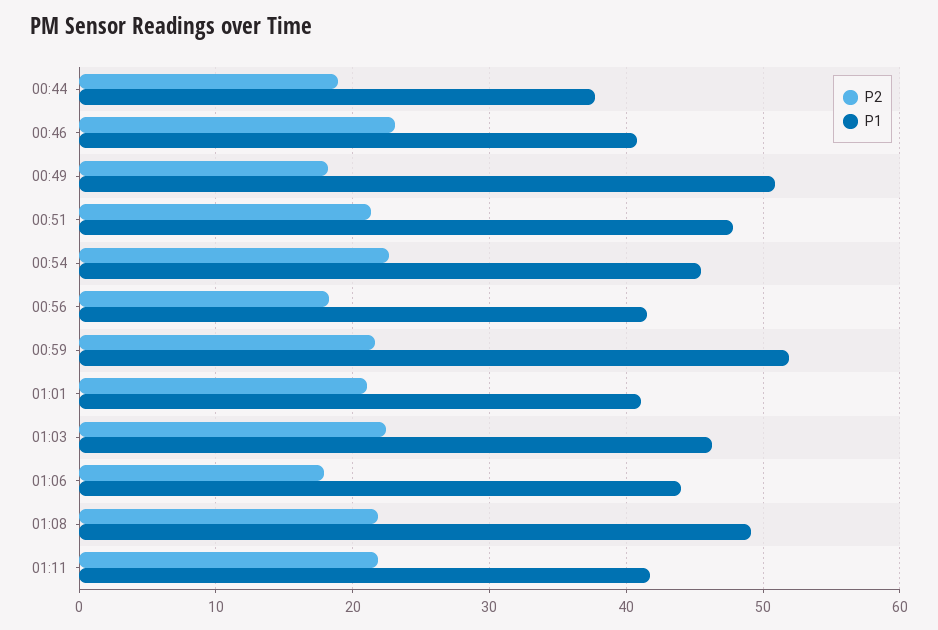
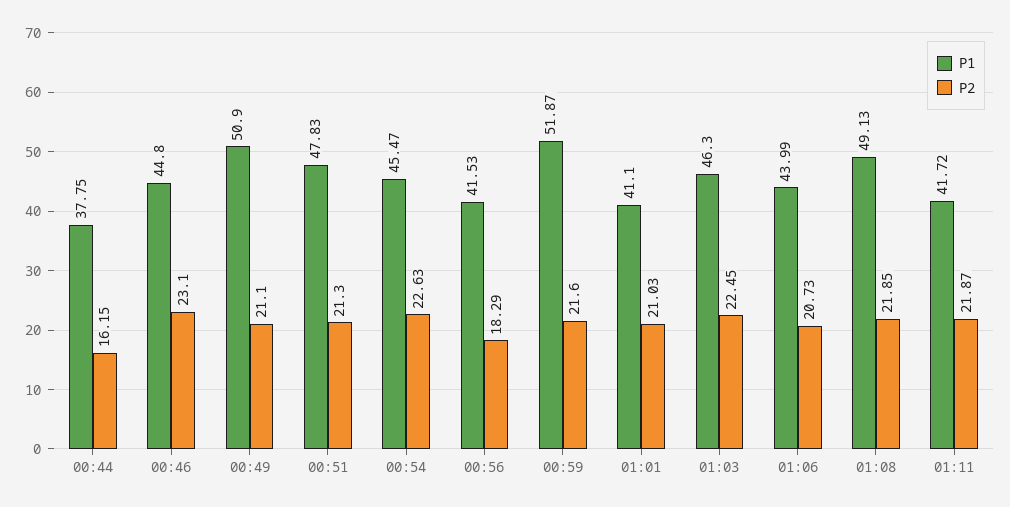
P2, 00:44: 19 -> 16.15
P1, 00:46: 41 -> 44.8
P2, 00:49: 18 -> 21.1
P2, 01:06: 18 -> 20.73

